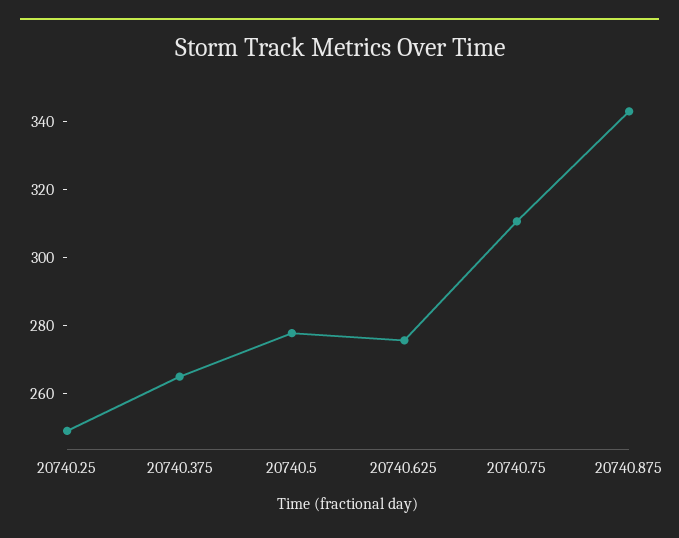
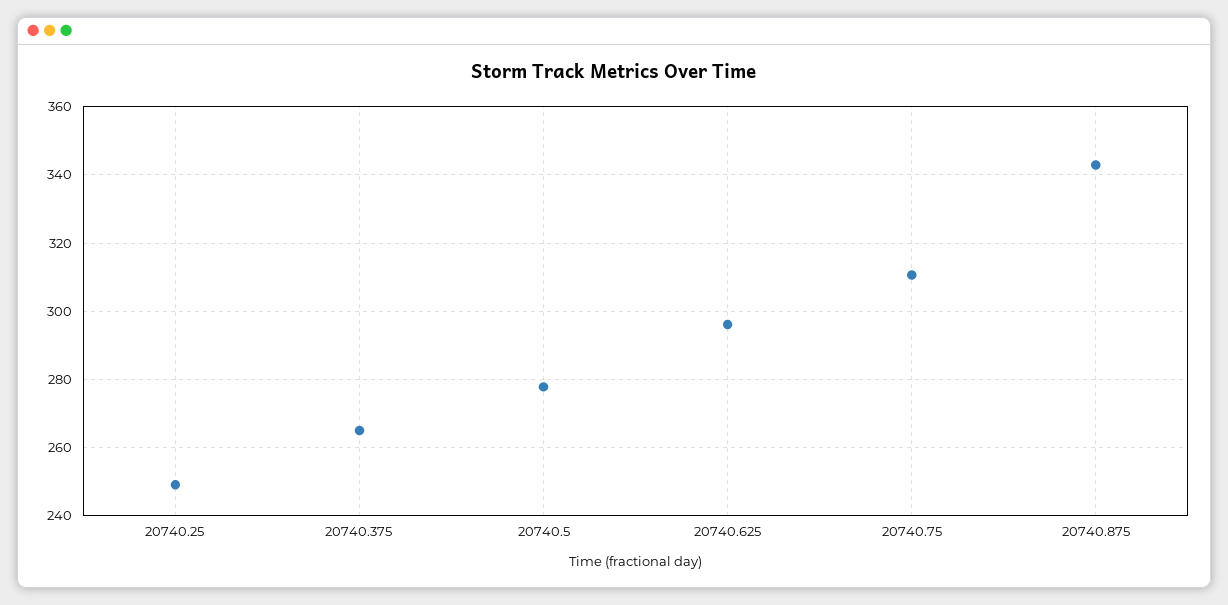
20740.625: 275 -> 296

